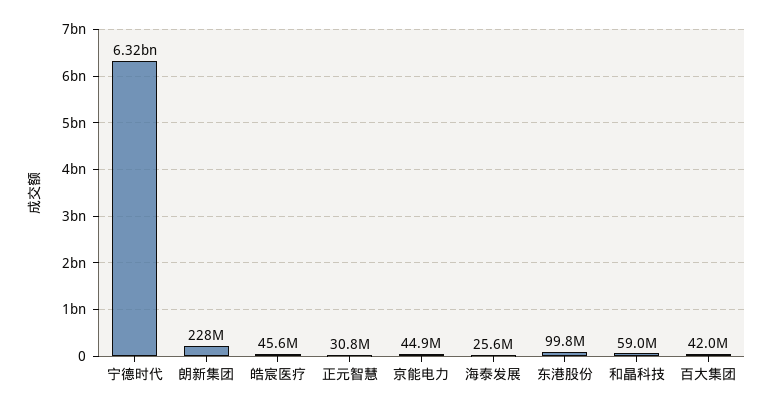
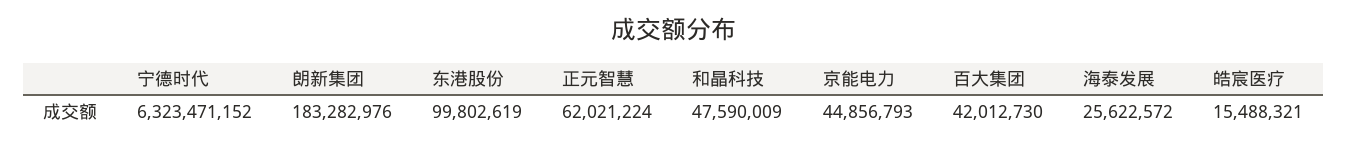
朗新集团: 228000000 -> 183282976
皓宸医疗: 45600000 -> 15488321
正元智慧: 30800000 -> 62021224
和晶科技: 59000000 -> 47590009

